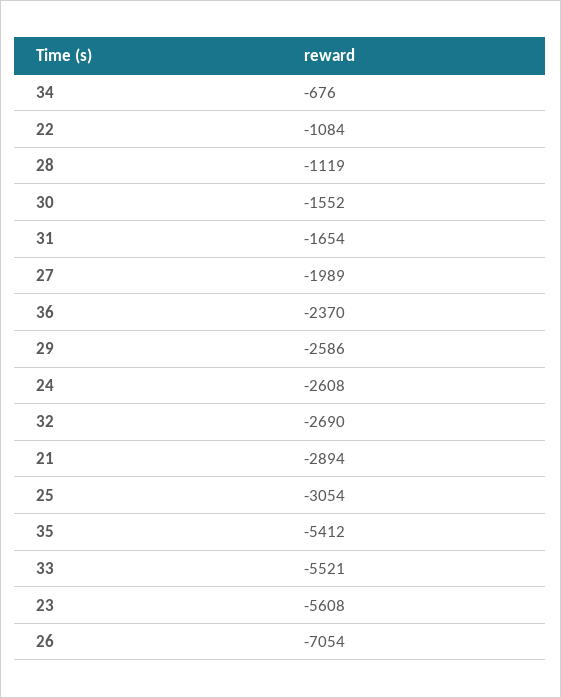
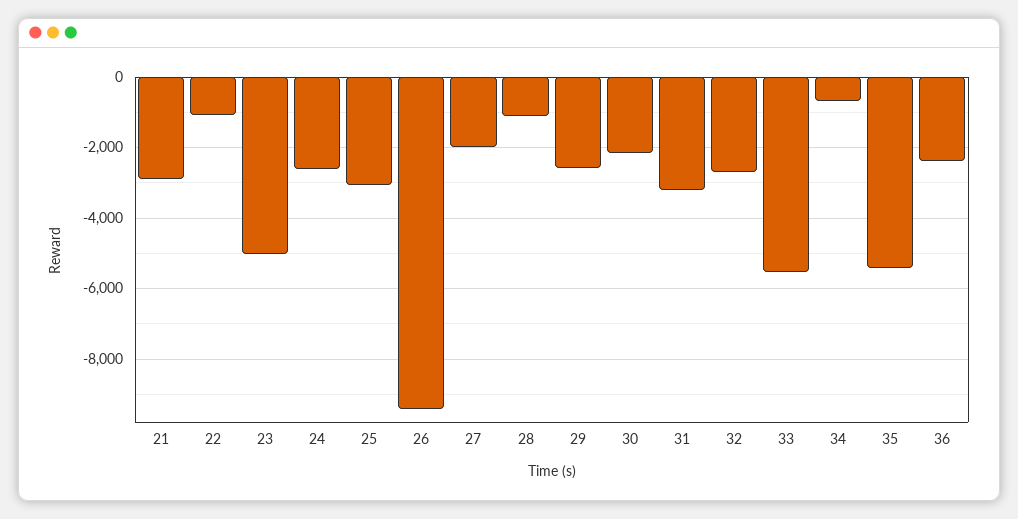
30: -1552 -> -2200
31: -1654 -> -3200
23: -5608 -> -5000
26: -7054 -> -9400

